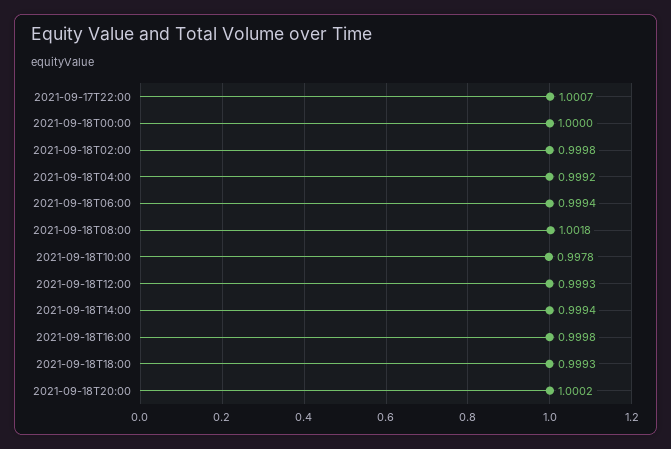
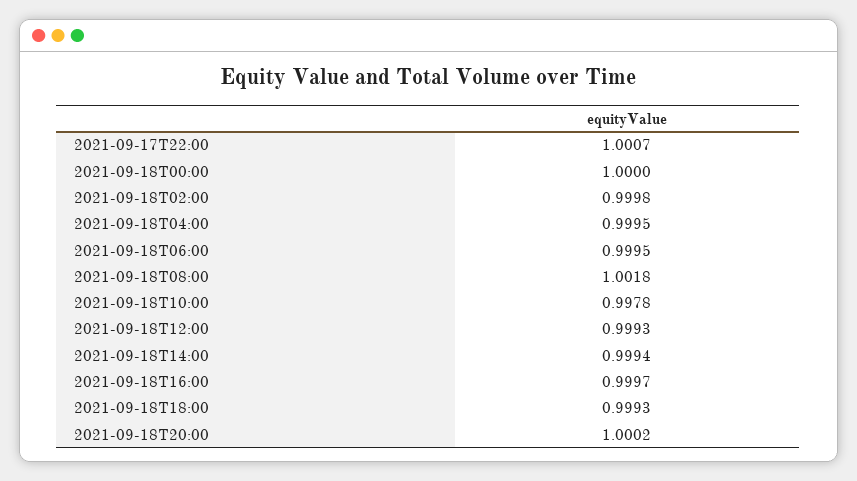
2021-09-18T04:00: 0.9992 -> 0.9995
2021-09-18T06:00: 0.9994 -> 0.9995
2021-09-18T16:00: 0.9998 -> 0.9997

